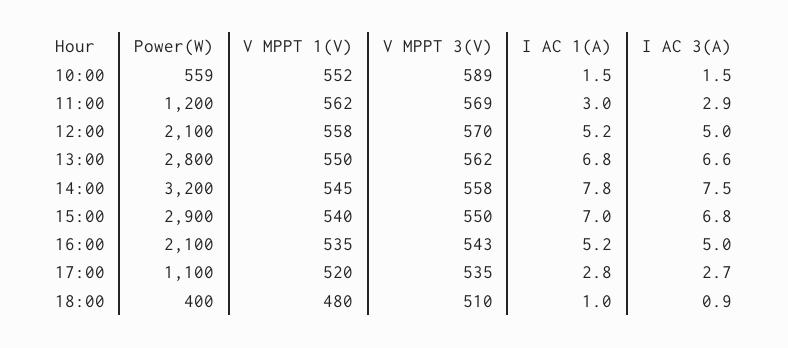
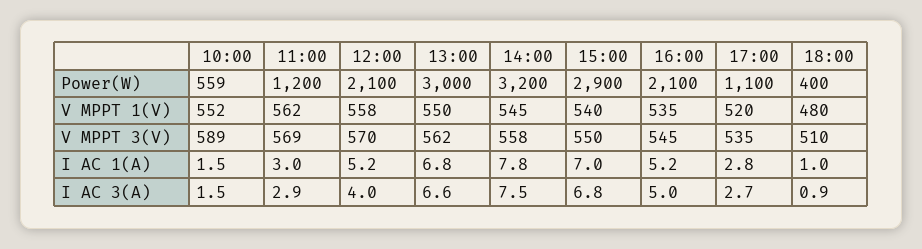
I AC 3(A), 12:00: 5 -> 4
Power(W), 13:00: 2800 -> 3000
V MPPT 3(V), 16:00: 543 -> 545

